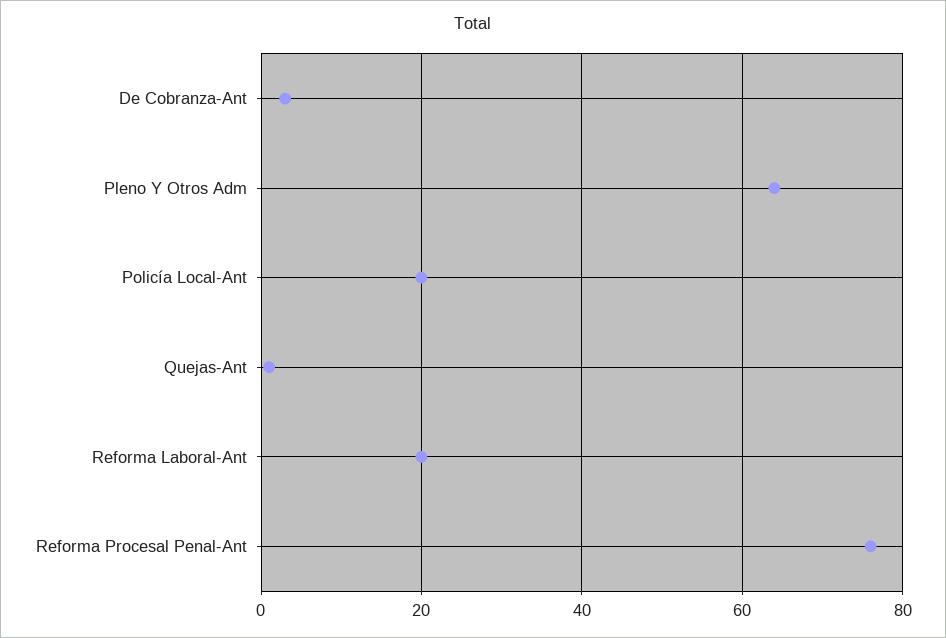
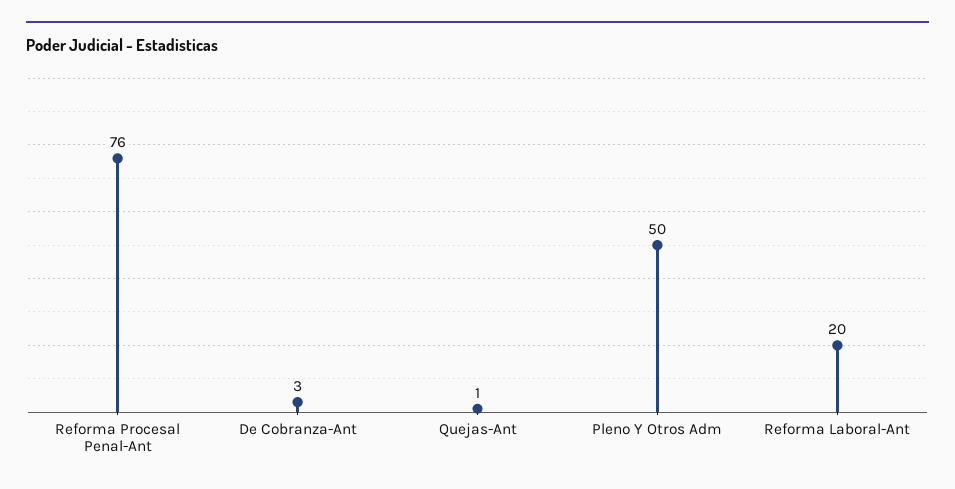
Pleno Y Otros Adm: 65 -> 50
Policía Local-Ant: 20 -> none

